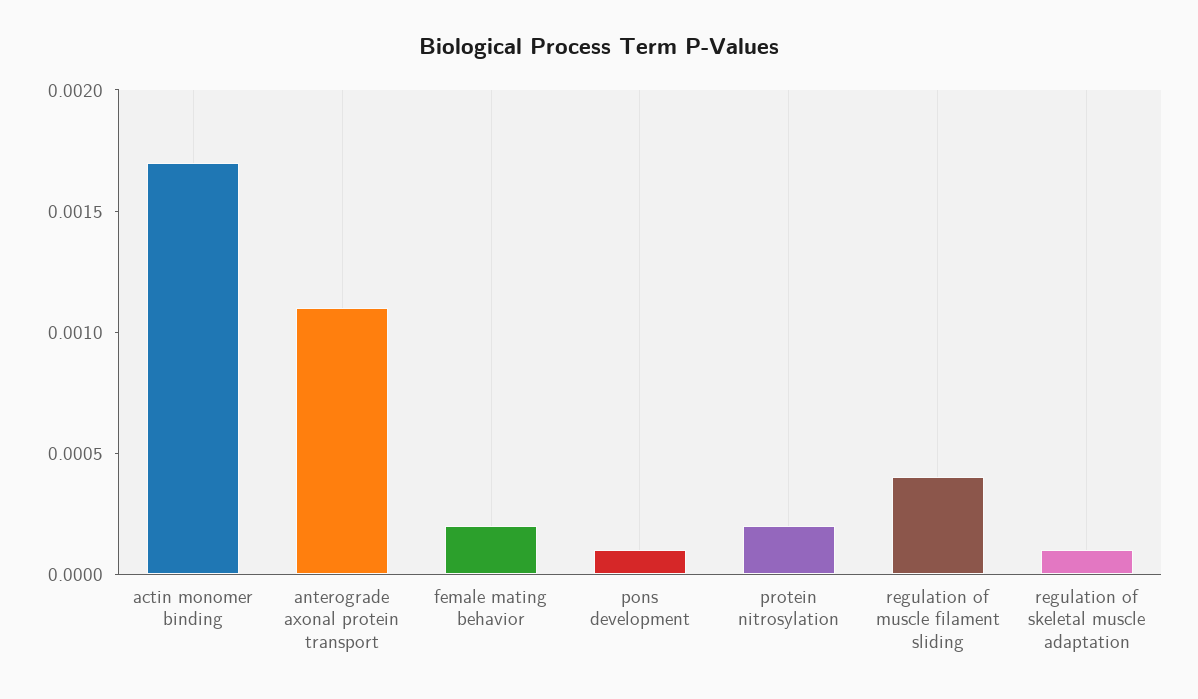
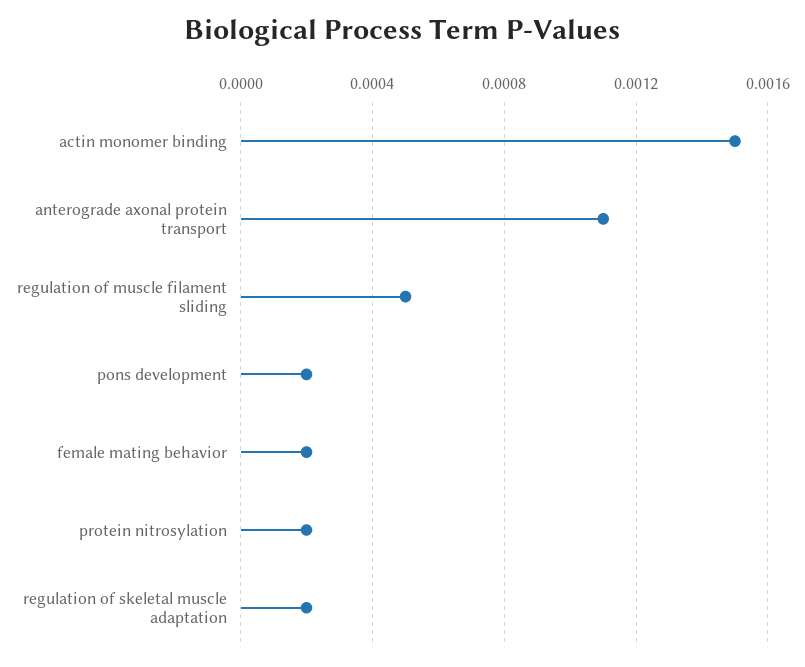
actin monomer binding: 0.0017 -> 0.0015
pons development: 0.0001 -> 0.0002
regulation of muscle filament sliding: 0.0004 -> 0.0005
regulation of skeletal muscle adaptation: 0.0001 -> 0.0002

